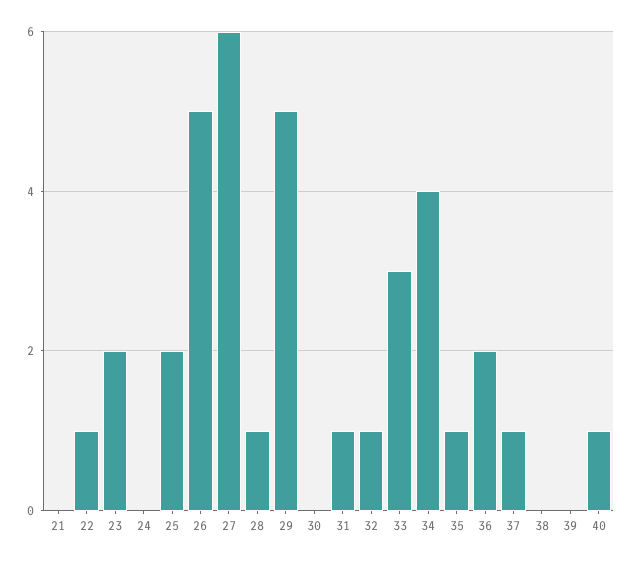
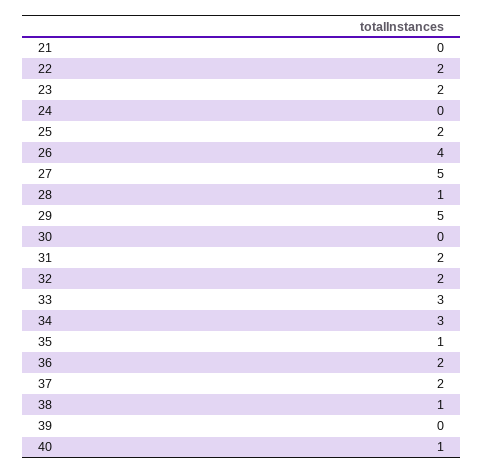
22: 1 -> 2
26: 5 -> 4
27: 6 -> 5
31: 1 -> 2
32: 1 -> 2
34: 4 -> 3
37: 1 -> 2
38: 0 -> 1

